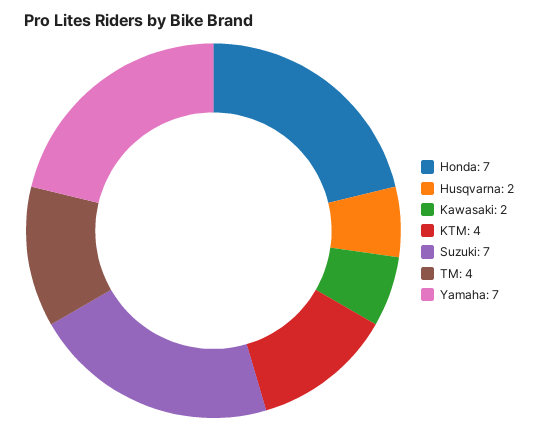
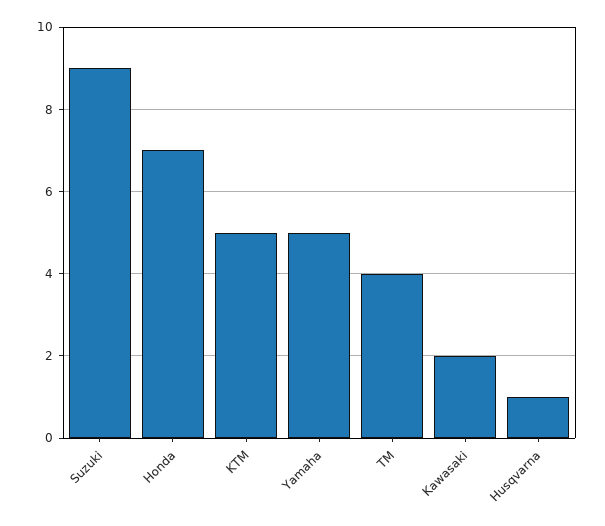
Husqvarna: 2 -> 1
KTM: 4 -> 5
Suzuki: 7 -> 9
Yamaha: 7 -> 5

